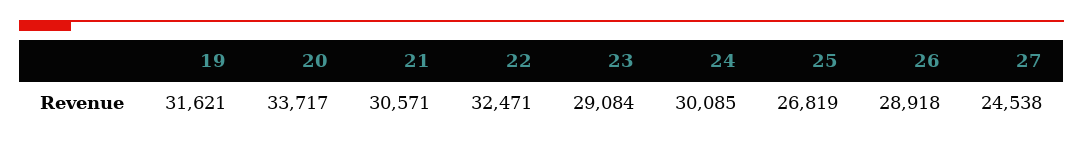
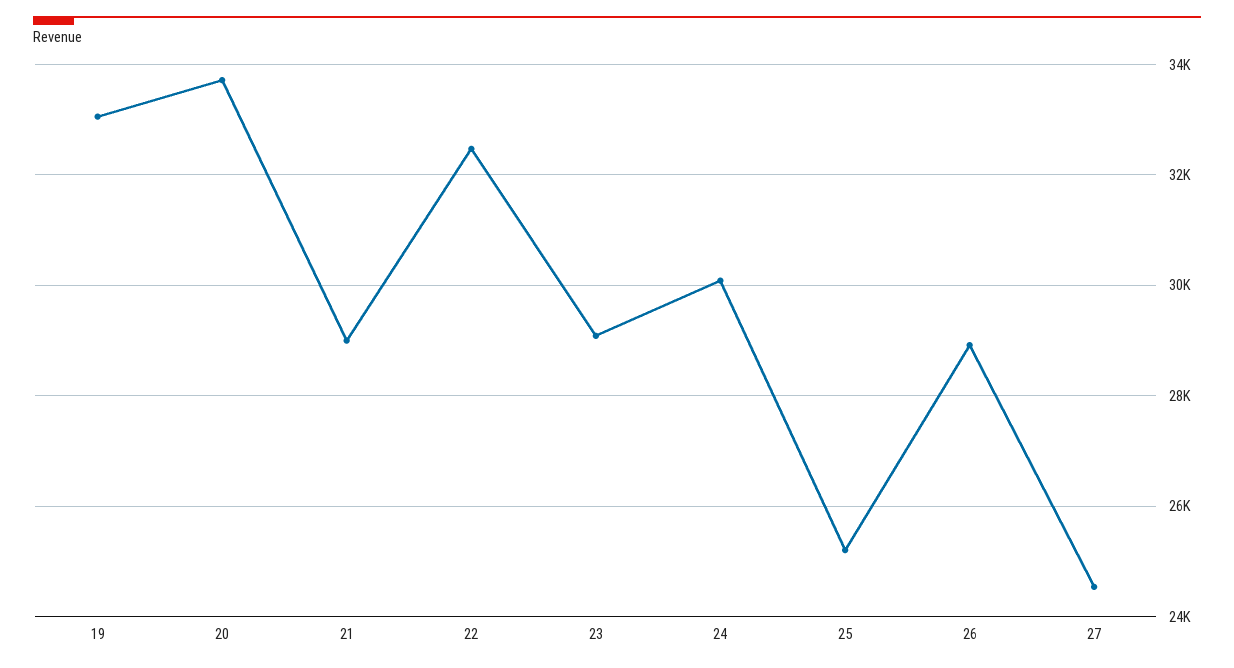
19: 31621 -> 33000
21: 30571 -> 29000
25: 26819 -> 25200

